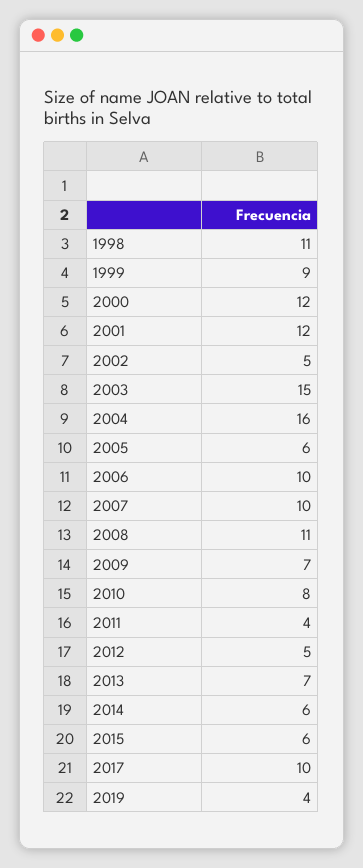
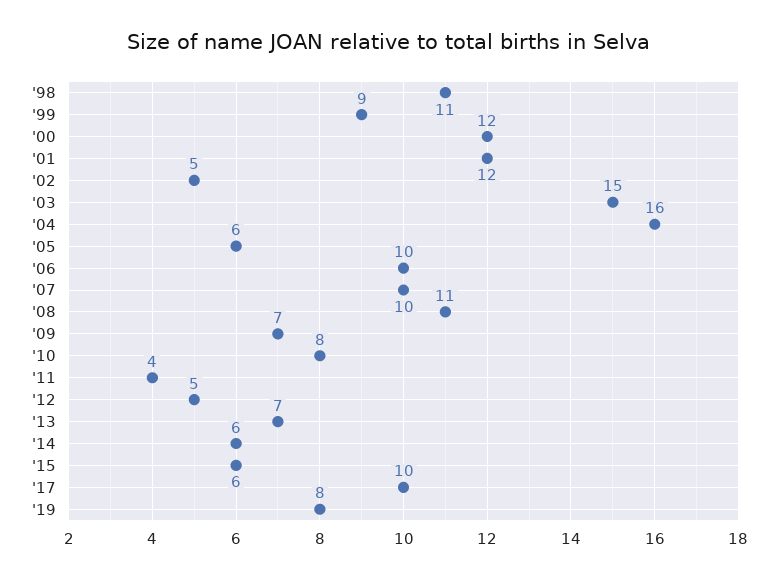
2019: 4 -> 8

